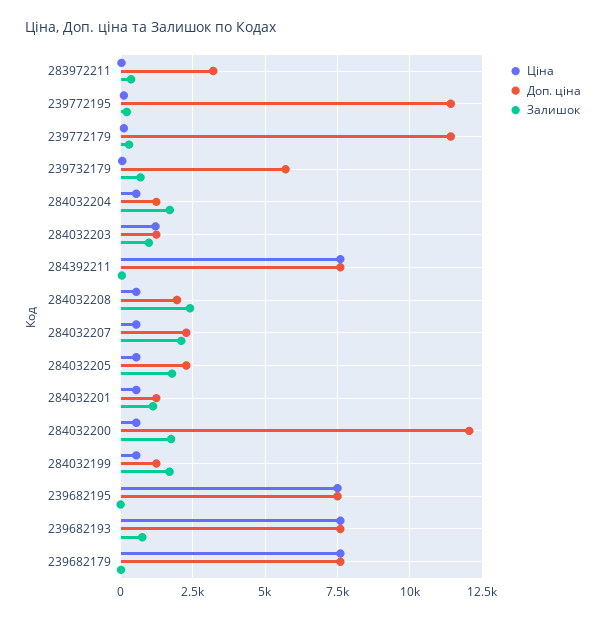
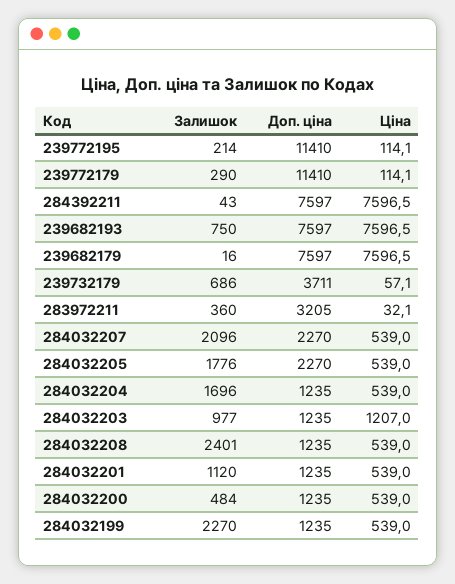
Доп. ціна, 239732179: 5750 -> 3711
Доп. ціна, 284032208: 2000 -> 1235
Доп. ціна, 284032200: 12000 -> 1235
Залишок, 284032200: 1750 -> 484
Залишок, 284032199: 1750 -> 2270
Ціна, 239682195: 7500 -> none
Доп. ціна, 239682195: 7500 -> none
Залишок, 239682195: 0 -> none

